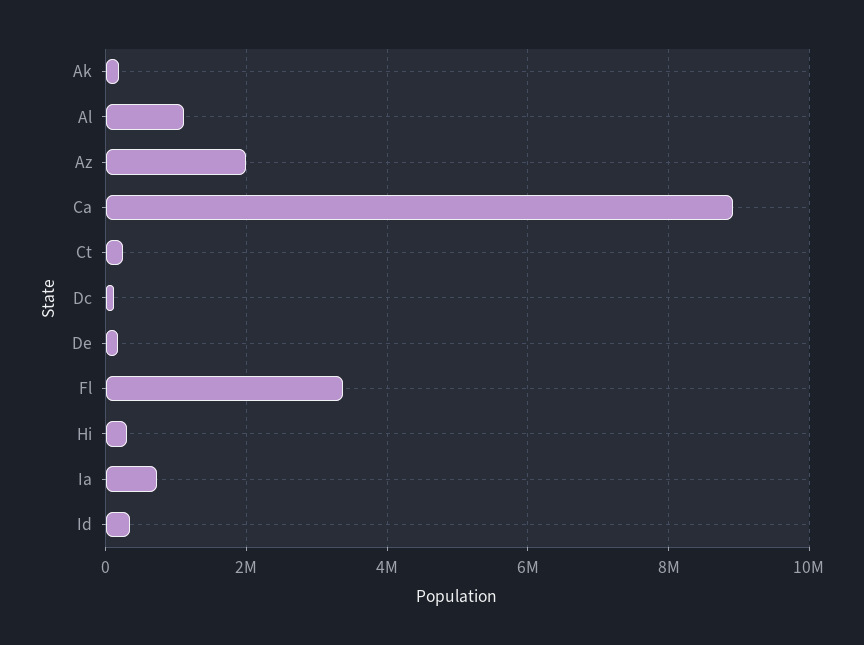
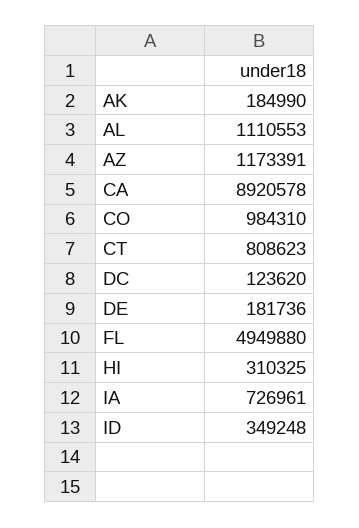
Az: 2000000 -> 1173391
Ct: 200000 -> 808623
Fl: 3400000 -> 4949880
CO: none -> 984310

